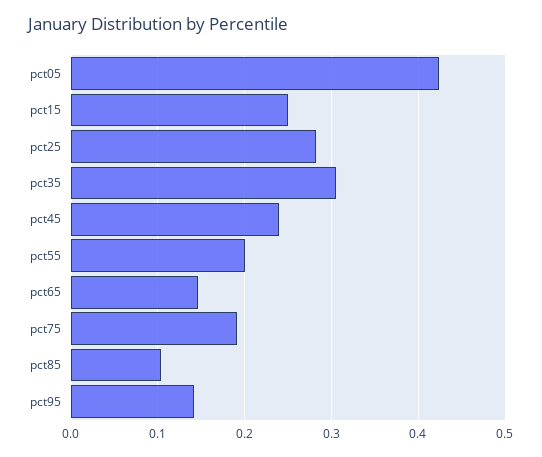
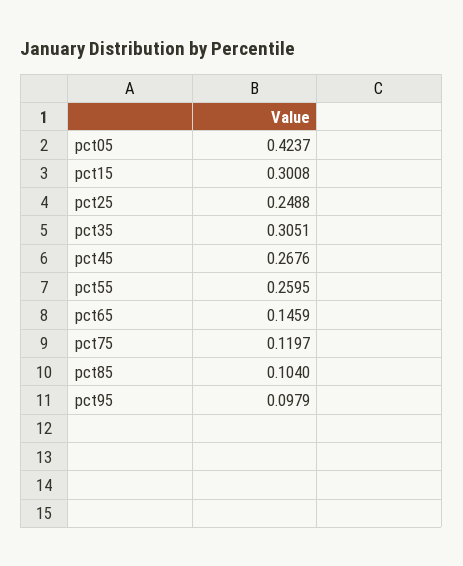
pct15: 0.25 -> 0.3008
pct25: 0.28 -> 0.2488
pct45: 0.24 -> 0.2676
pct55: 0.2 -> 0.2595
pct75: 0.19 -> 0.1197
pct95: 0.14 -> 0.0979

